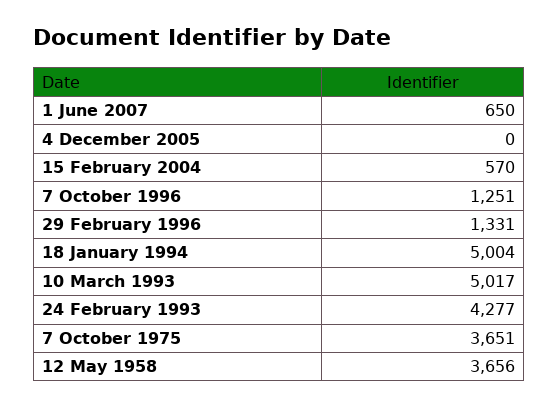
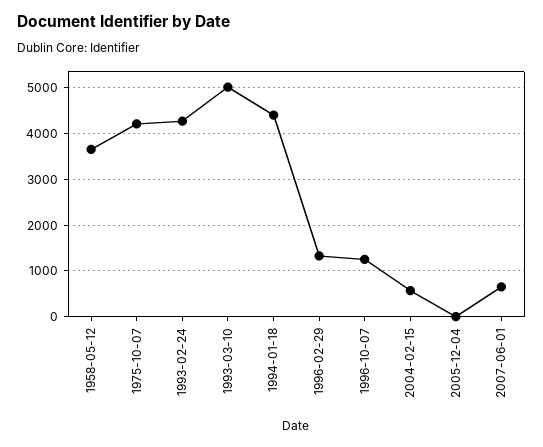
18 January 1994: 5004 -> 4400
7 October 1975: 3651 -> 4200

